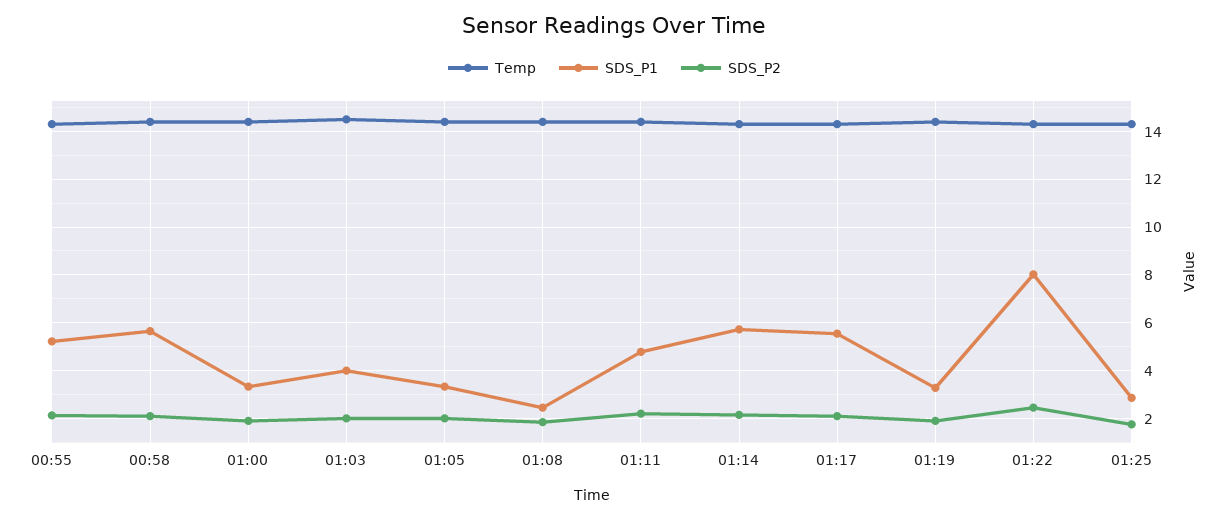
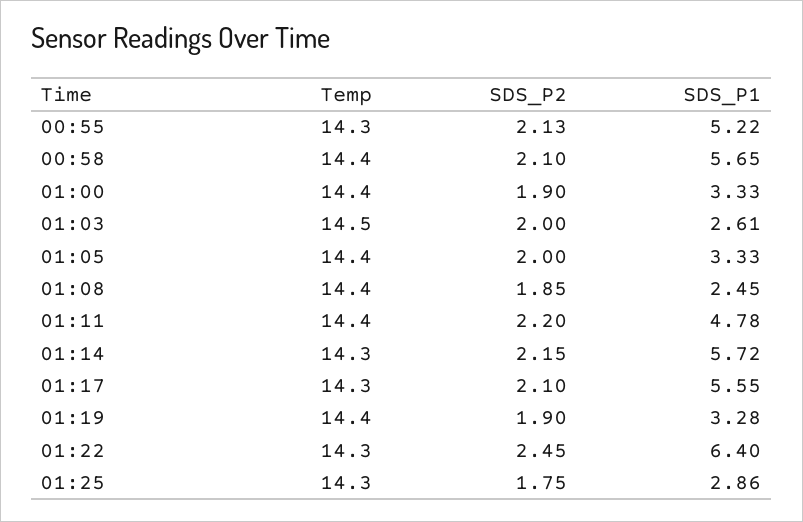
SDS_P1, 01:03: 4 -> 2.61
SDS_P1, 01:22: 8 -> 6.4

